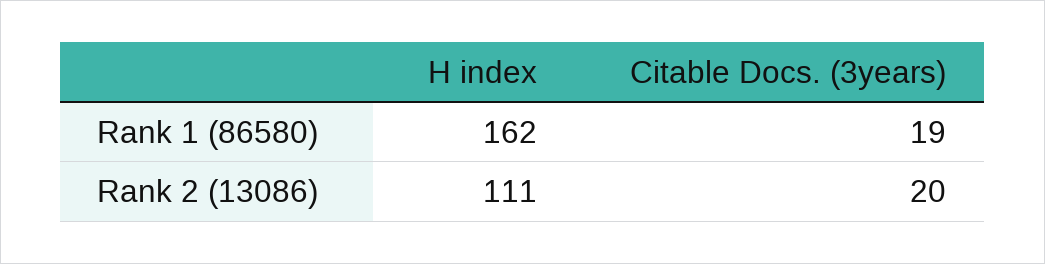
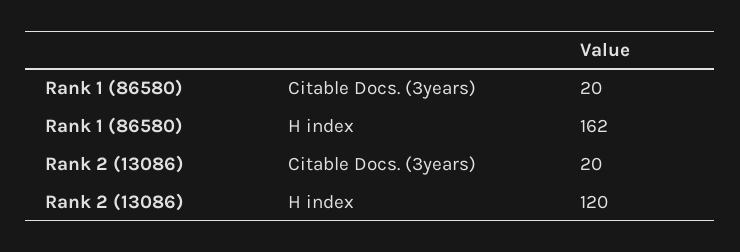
Citable Docs. (3years), Rank 1 (86580): 19 -> 20
H index, Rank 2 (13086): 111 -> 120

